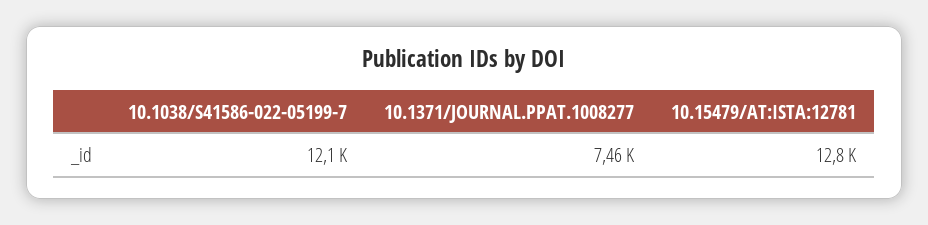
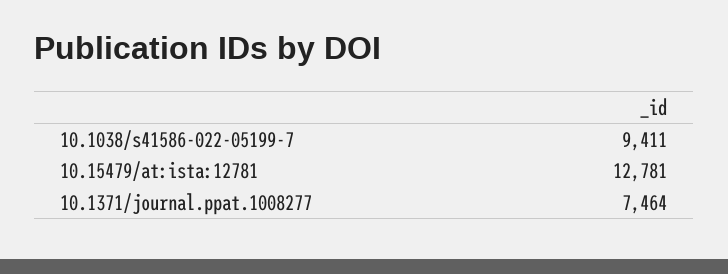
10.1038/S41586-022-05199-7: 12100 -> 9411

